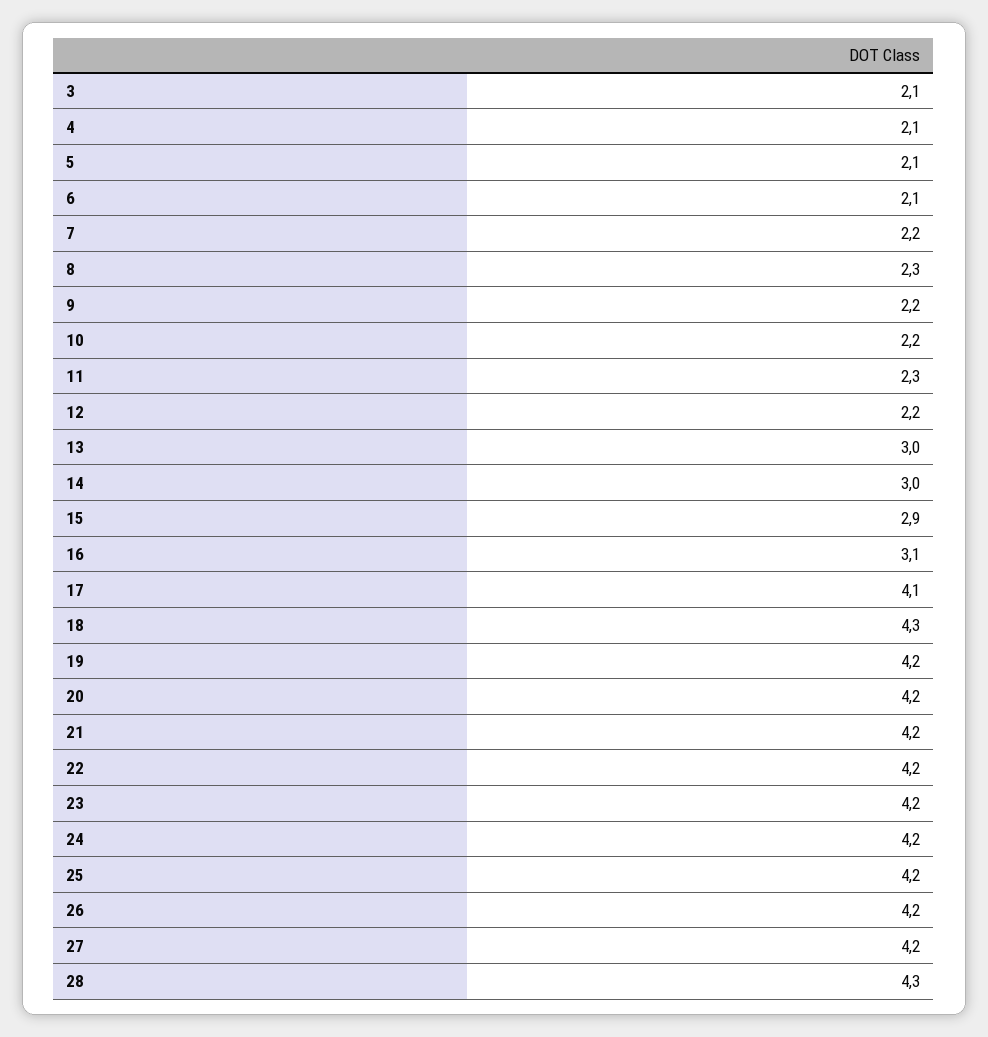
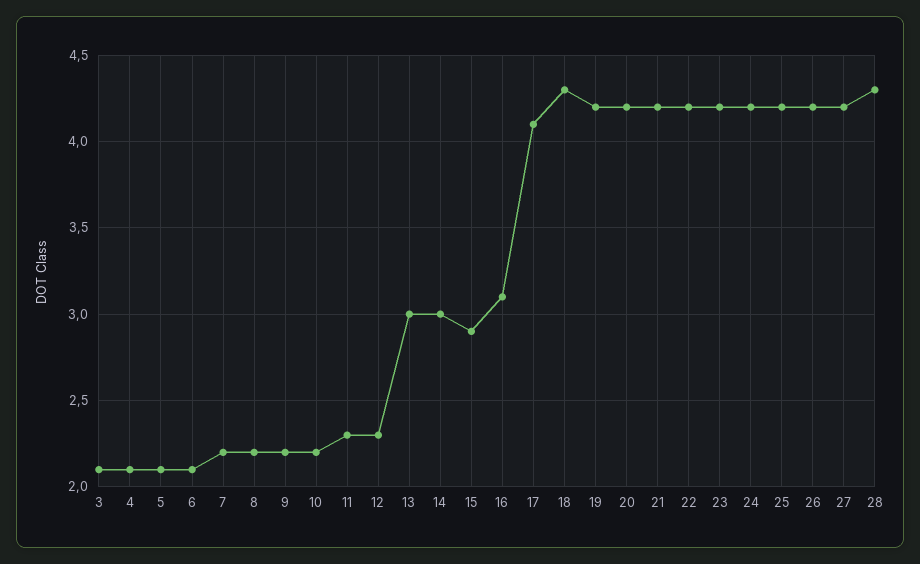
8: 2.3 -> 2.2
12: 2.2 -> 2.3

